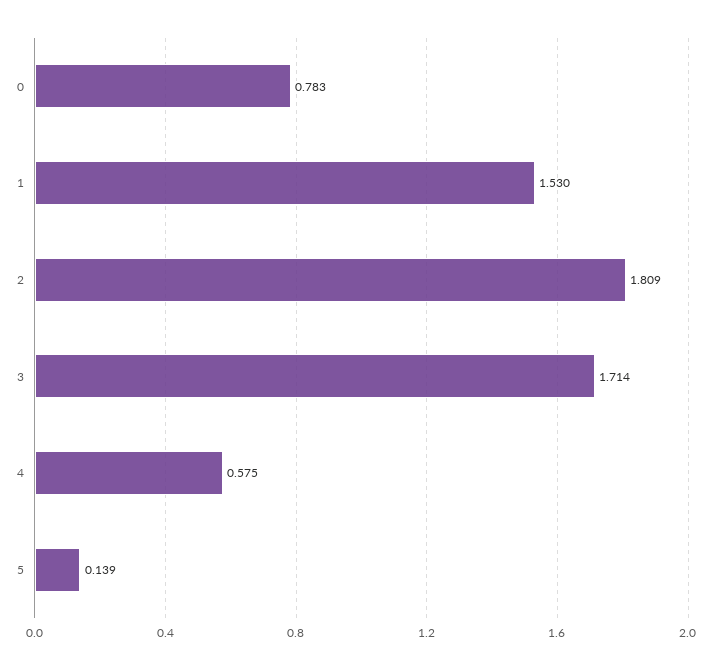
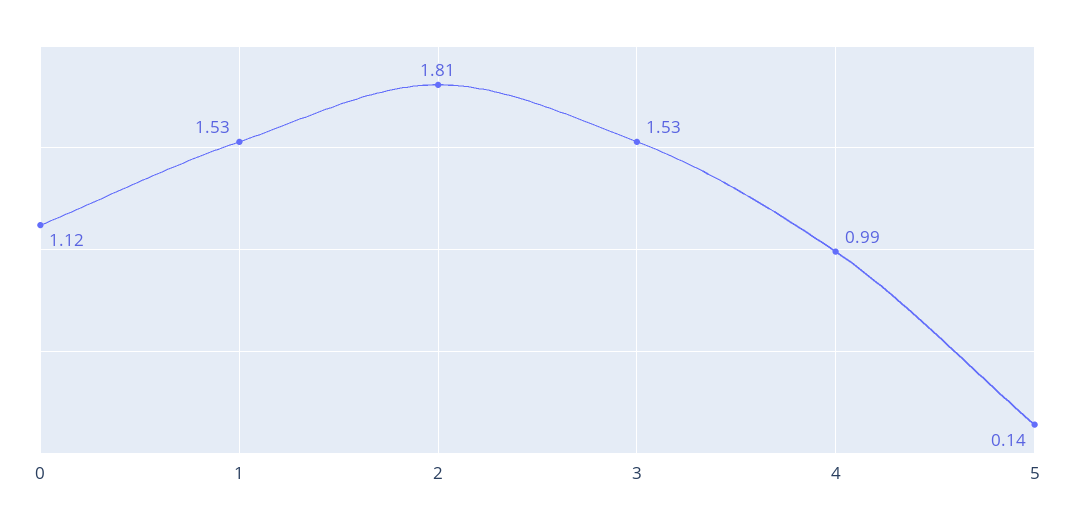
0: 0.783 -> 1.12
3: 1.714 -> 1.53
4: 0.575 -> 0.99

